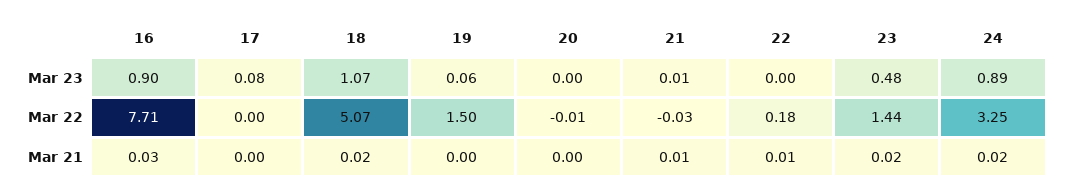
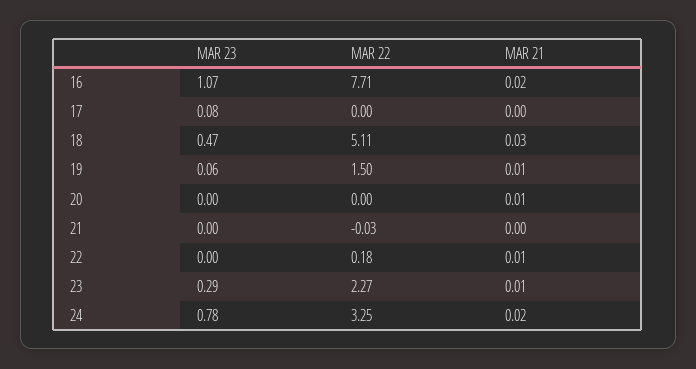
16, Mar 23: 0.9 -> 1.07
18, Mar 23: 1.07 -> 0.47
21, Mar 23: 0.01 -> 0
23, Mar 23: 0.48 -> 0.29
24, Mar 23: 0.89 -> 0.78
18, Mar 22: 5.07 -> 5.11
20, Mar 22: -0.01 -> 0
23, Mar 22: 1.44 -> 2.27
16, Mar 21: 0.03 -> 0.02
18, Mar 21: 0.02 -> 0.03
19, Mar 21: 0 -> 0.01
20, Mar 21: 0 -> 0.01
21, Mar 21: 0.01 -> 0
23, Mar 21: 0.02 -> 0.01

